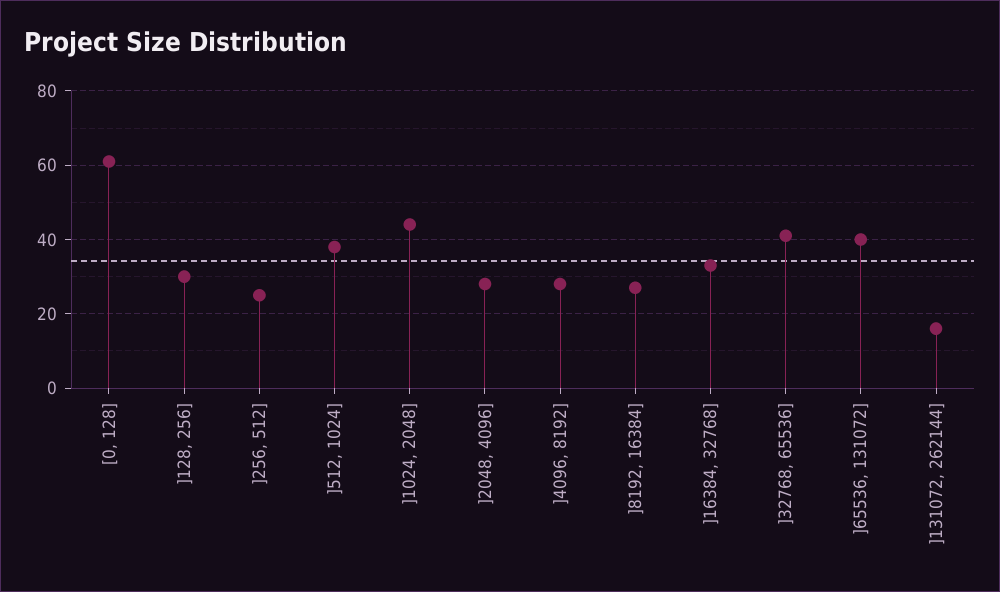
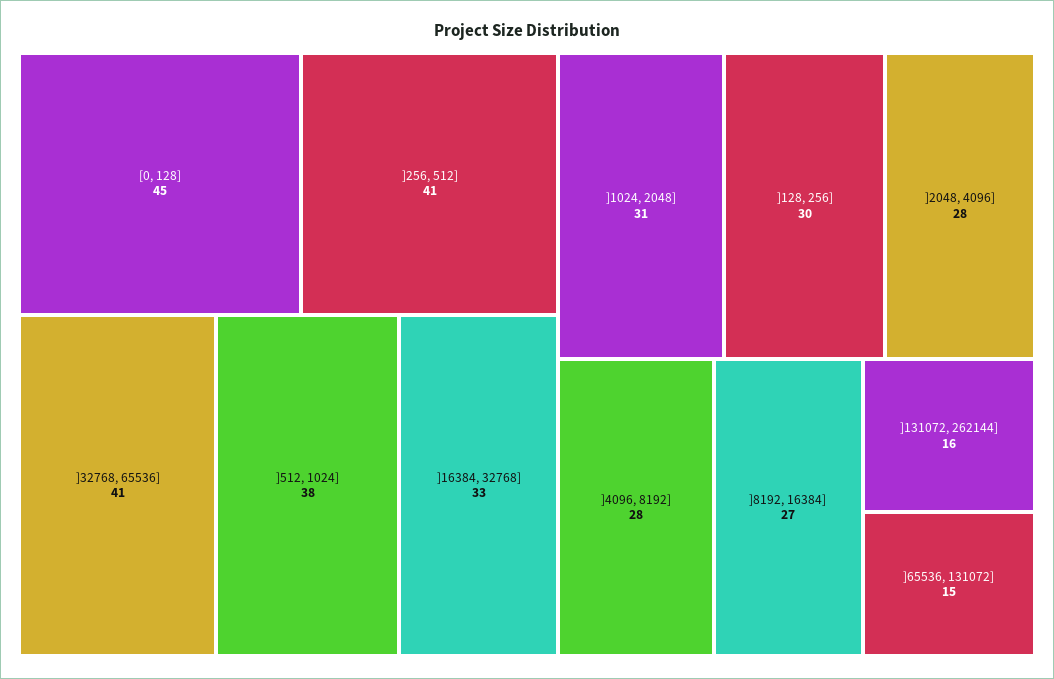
[0, 128]: 60 -> 45
]256, 512]: 25 -> 41
]1024, 2048]: 45 -> 31
]65536, 131072]: 40 -> 15

